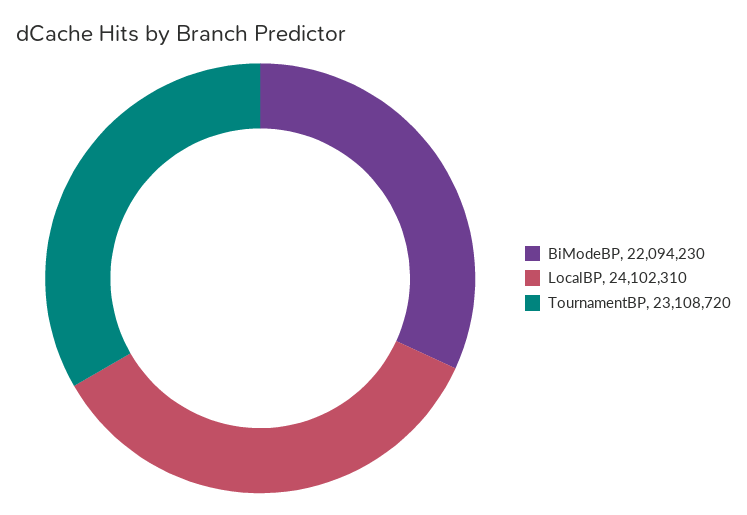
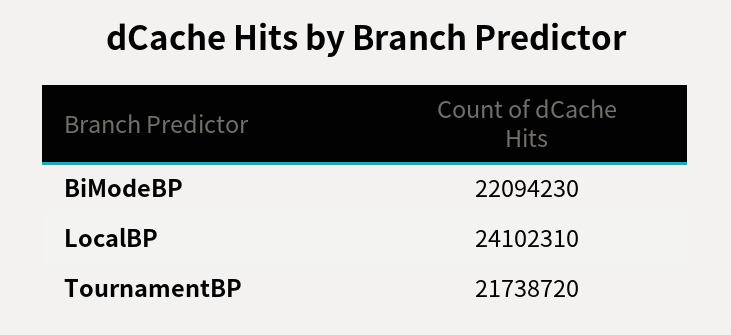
TournamentBP: 23108720 -> 21738720

